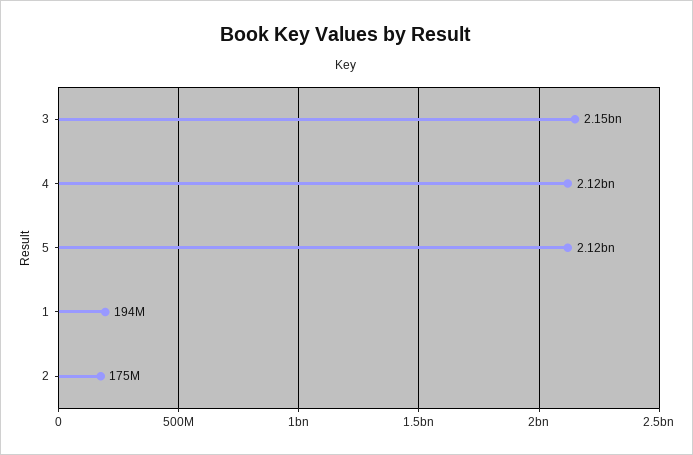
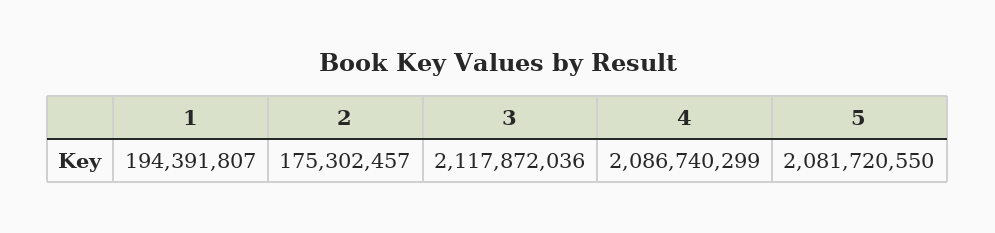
3: 2150000000 -> 2117872036
4: 2120000000 -> 2086740299
5: 2120000000 -> 2081720550

